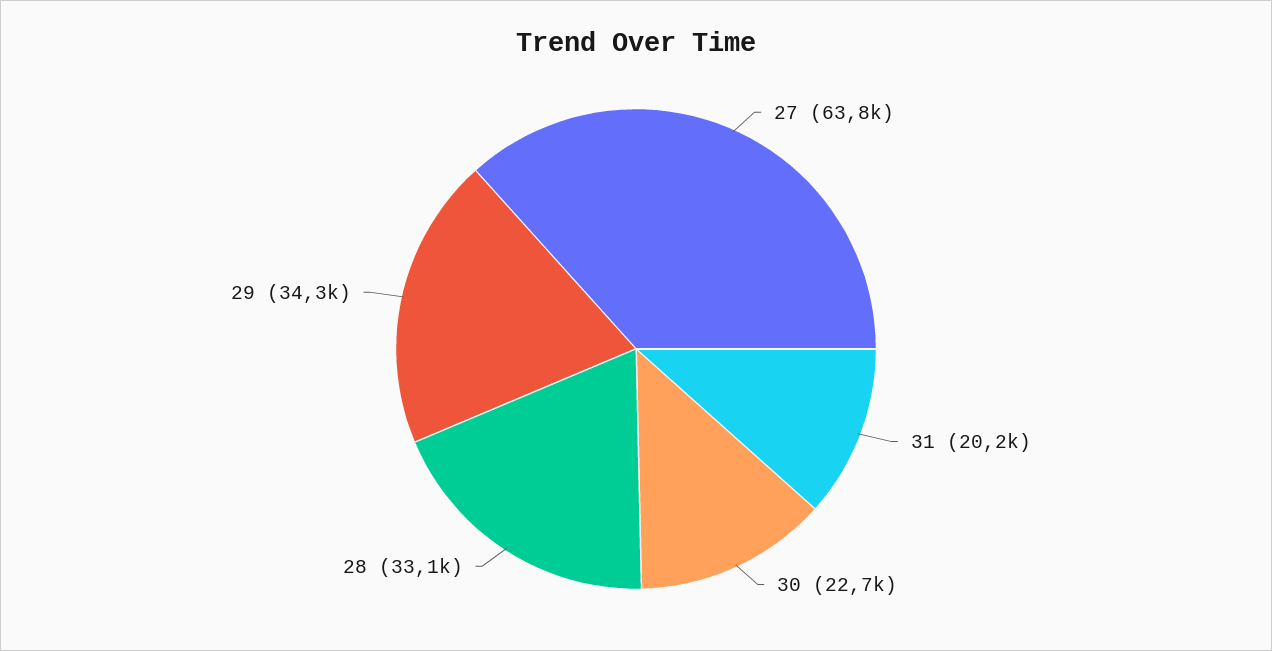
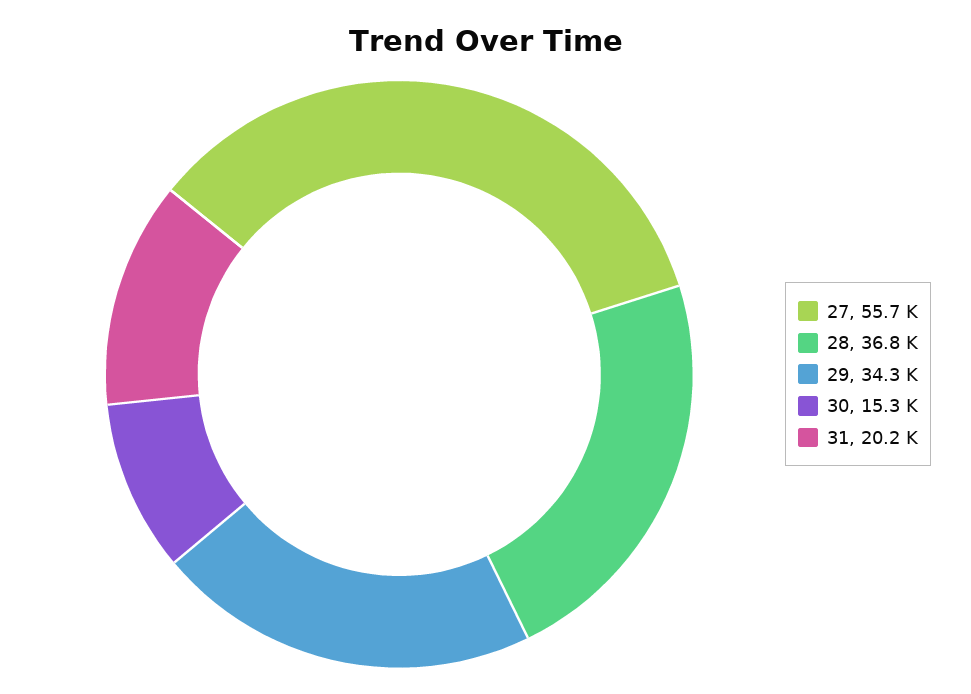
27: 63800 -> 55700
30: 22700 -> 15300
28: 33100 -> 36800

